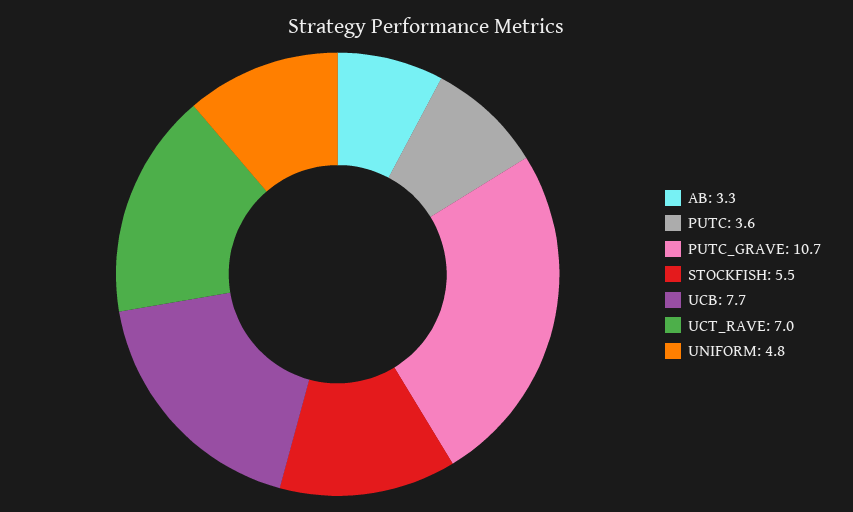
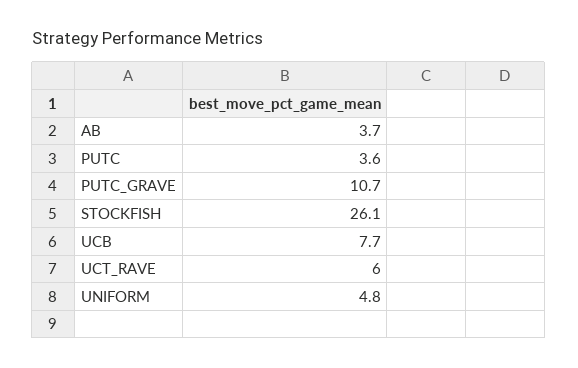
AB: 3.3 -> 3.7
STOCKFISH: 5.5 -> 26.1
UCT_RAVE: 7 -> 6

